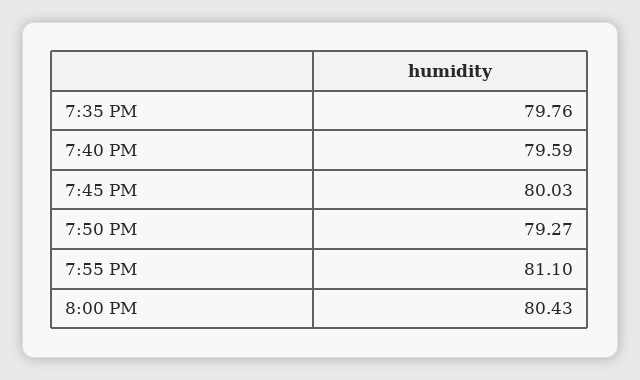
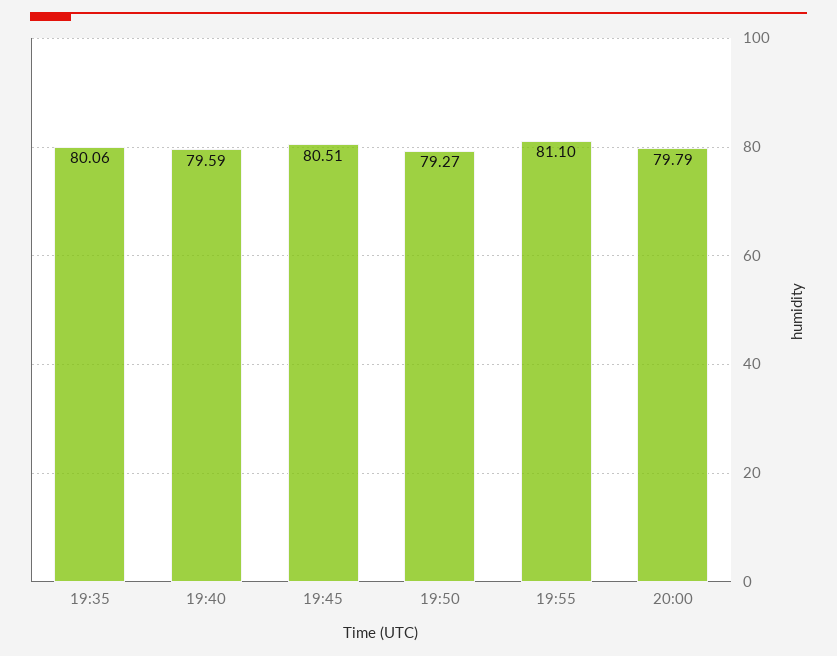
7:35 PM: 79.76 -> 80.06
7:45 PM: 80.03 -> 80.51
8:00 PM: 80.43 -> 79.79

